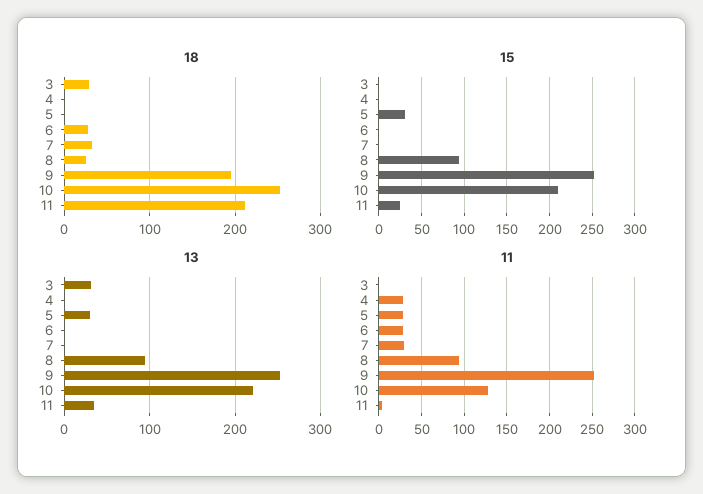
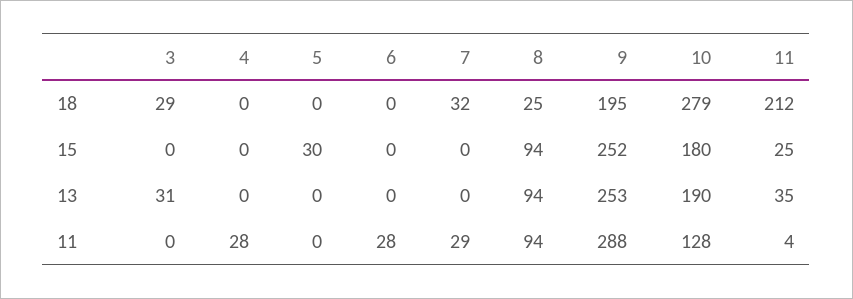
18, 6: 30 -> 0
18, 10: 250 -> 279
15, 10: 210 -> 180
13, 5: 30 -> 0
13, 10: 220 -> 190
11, 5: 30 -> 0
11, 9: 250 -> 288

